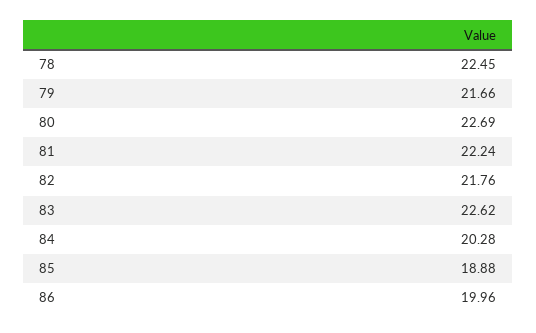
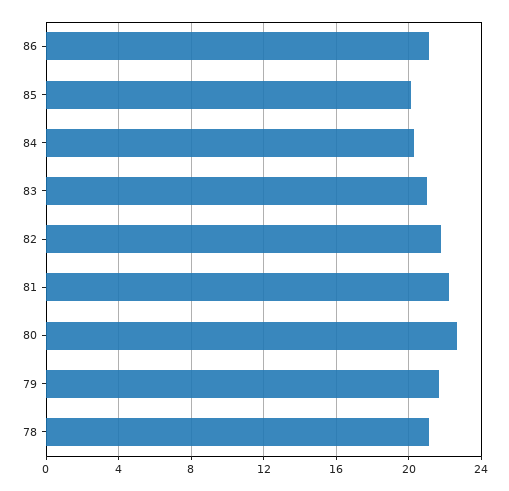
78: 22.45 -> 21
83: 22.62 -> 21
85: 18.88 -> 20
86: 19.96 -> 21

